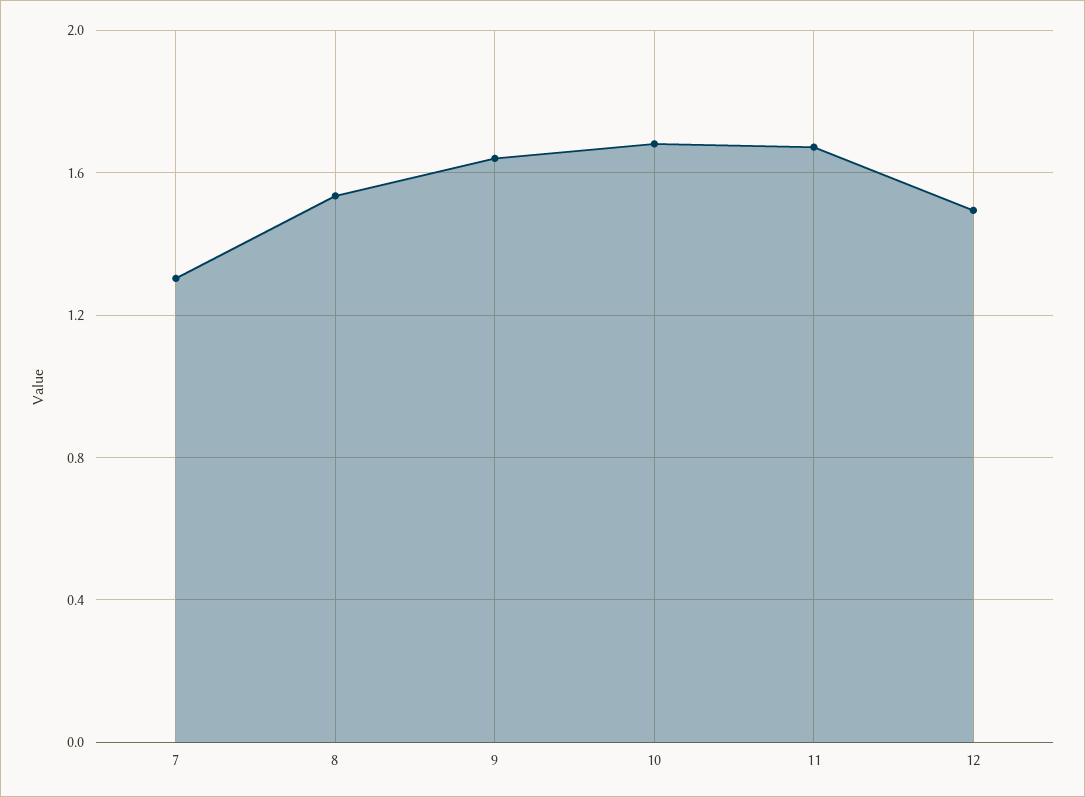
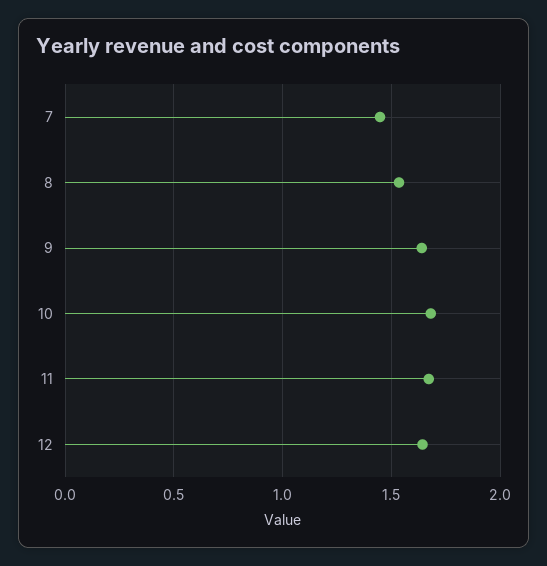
7: 1.3 -> 1.45
12: 1.5 -> 1.65

